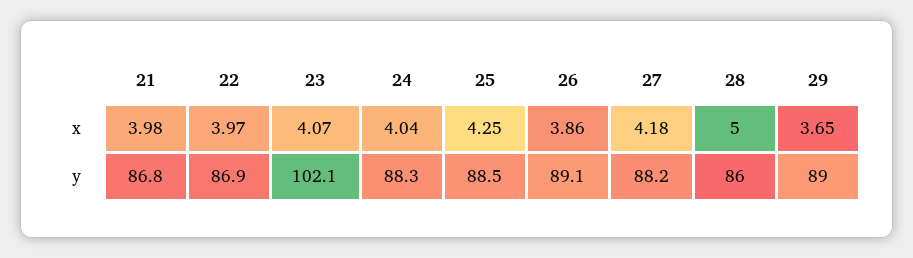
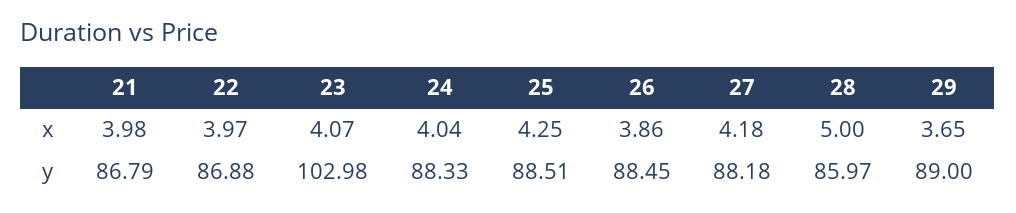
23, y: 102.1 -> 102.98
26, y: 89.1 -> 88.45

